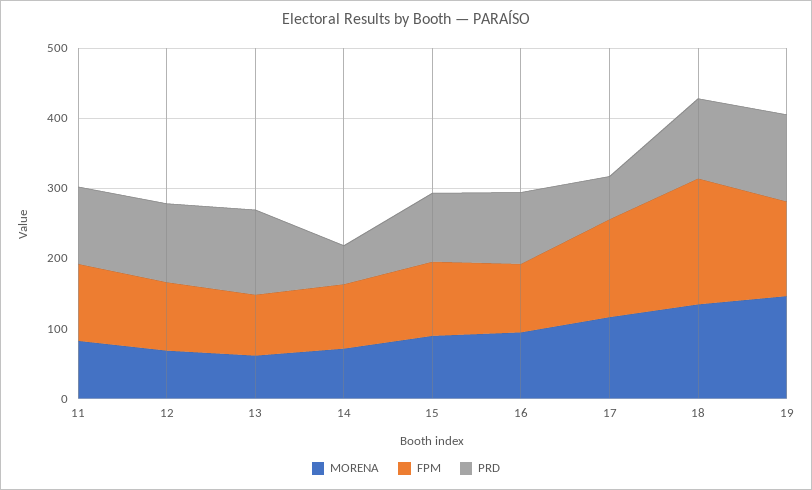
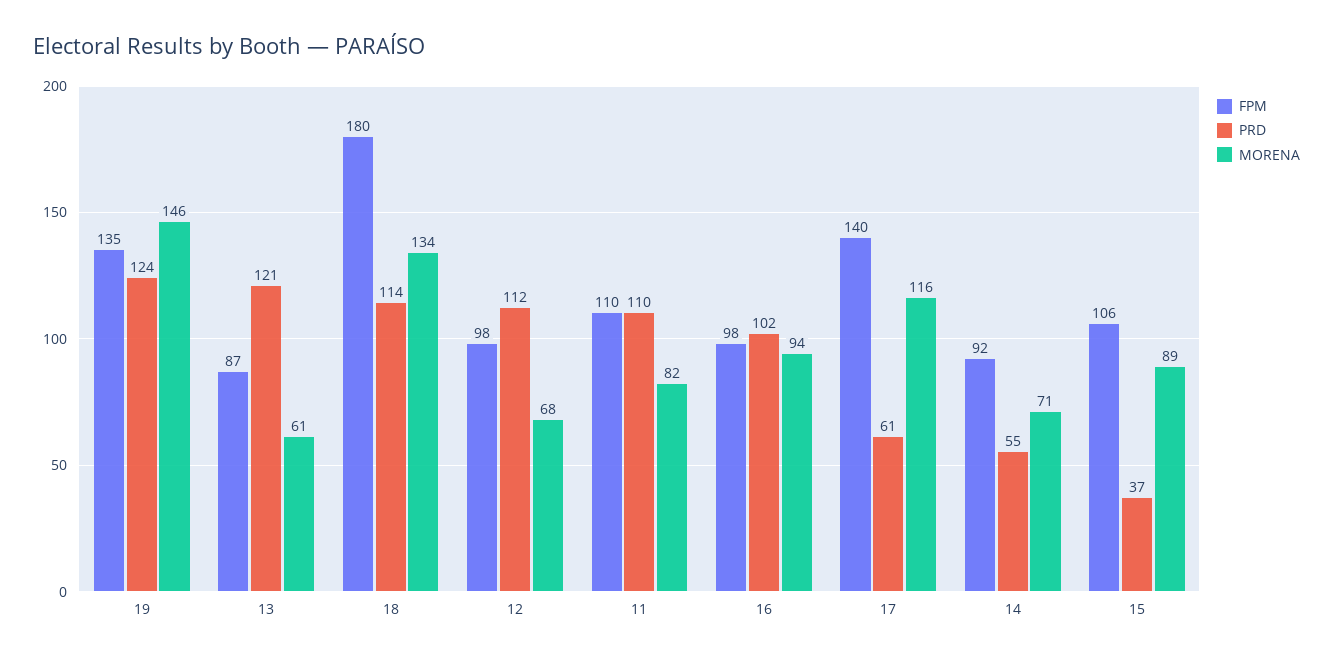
PRD, 15: 100 -> 37

